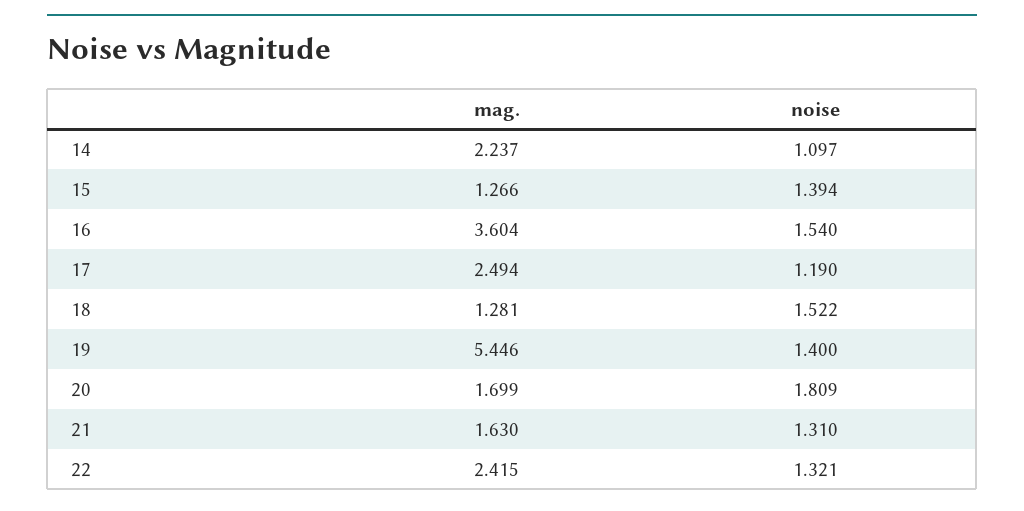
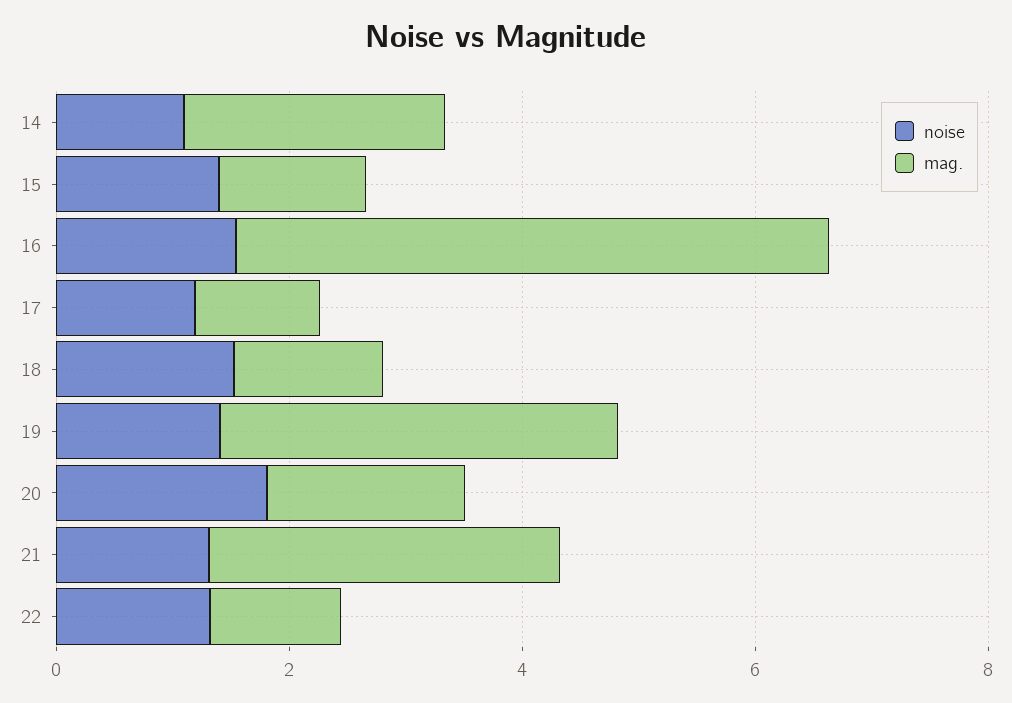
mag., 16: 3.604 -> 5
mag., 17: 2.494 -> 1
mag., 19: 5.446 -> 3.5
mag., 21: 1.63 -> 3
mag., 22: 2.415 -> 1

